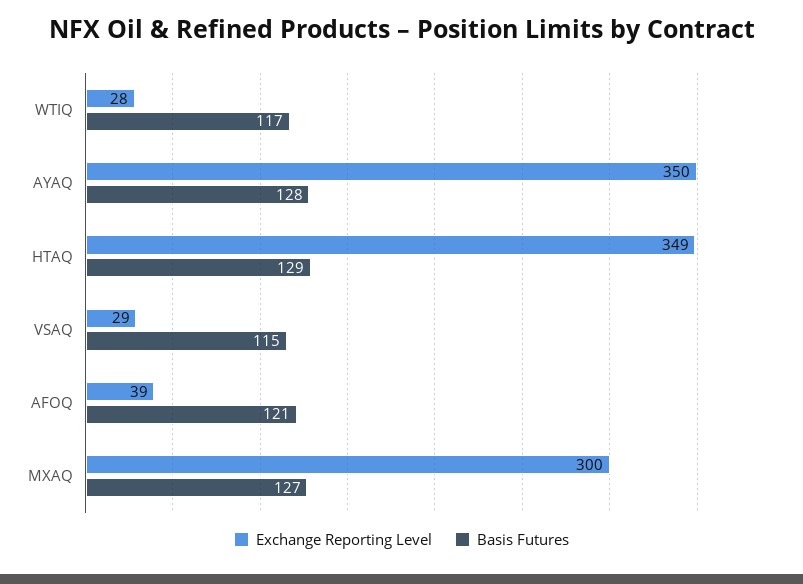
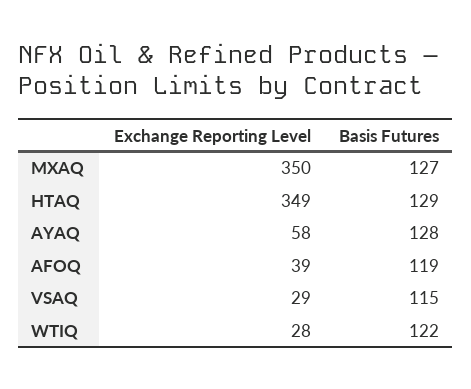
Basis Futures, WTIQ: 117 -> 122
Exchange Reporting Level, AYAQ: 350 -> 58
Basis Futures, AFOQ: 121 -> 119
Exchange Reporting Level, MXAQ: 300 -> 350

